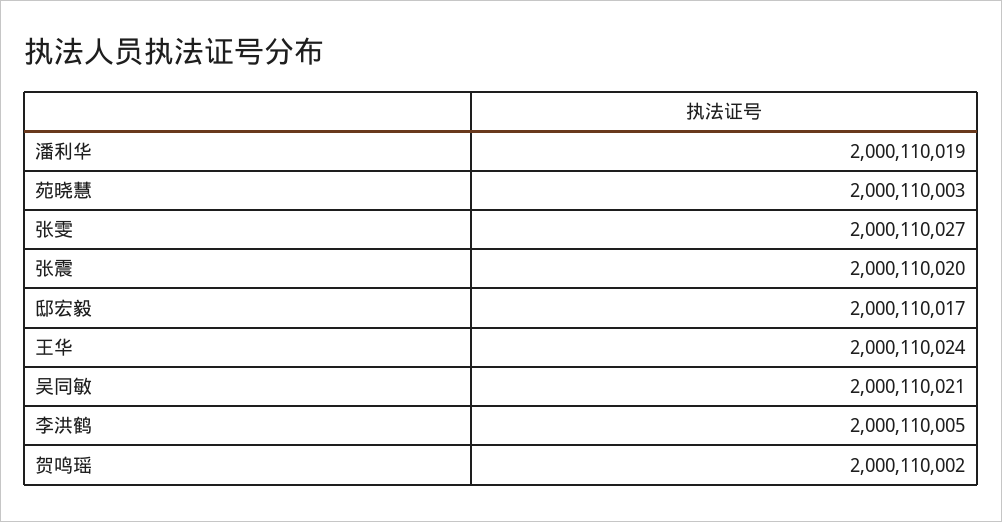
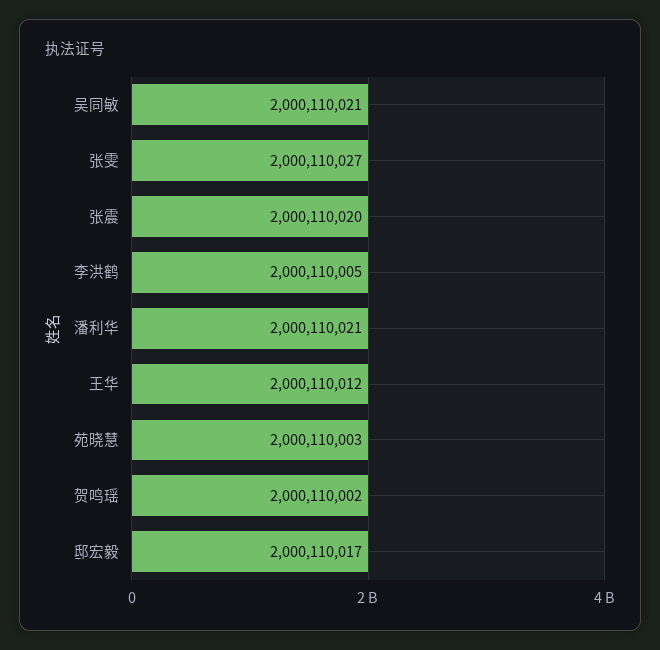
潘利华: 2000110019 -> 2000110021
王华: 2000110024 -> 2000110012

